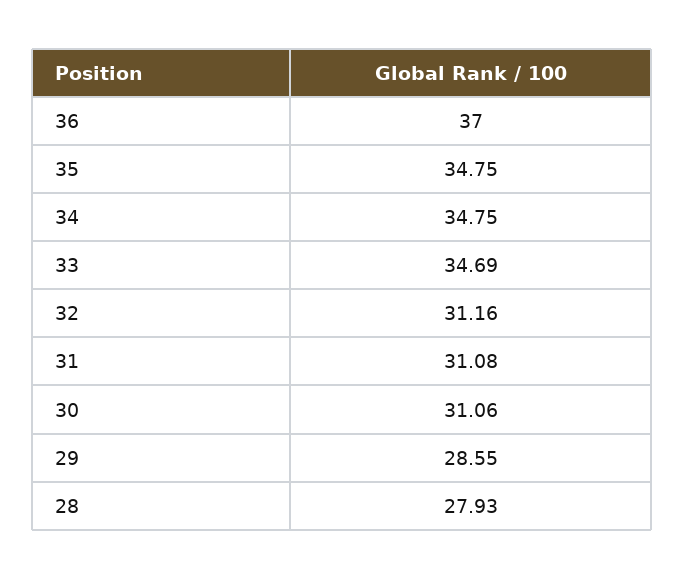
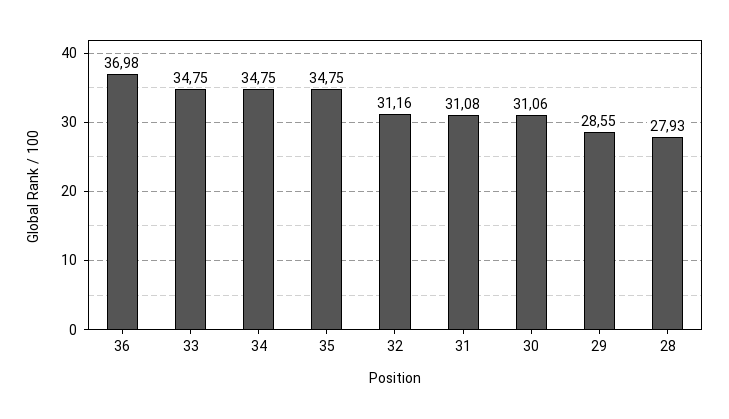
36: 37 -> 36.98
33: 34.69 -> 34.75

